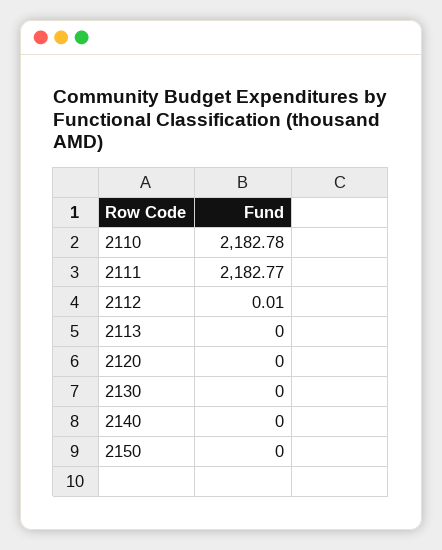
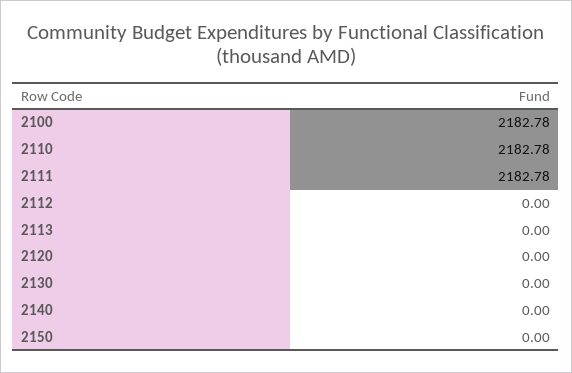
2111: 2182.77 -> 2182.78
2112: 0.01 -> 0
2100: none -> 2182.78

